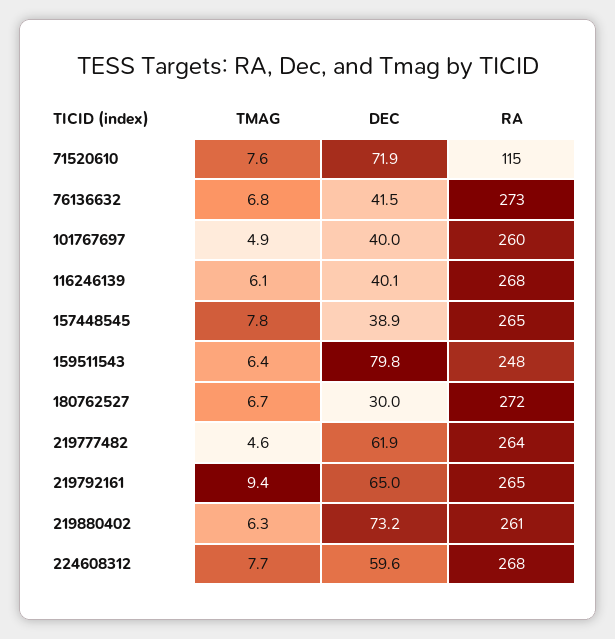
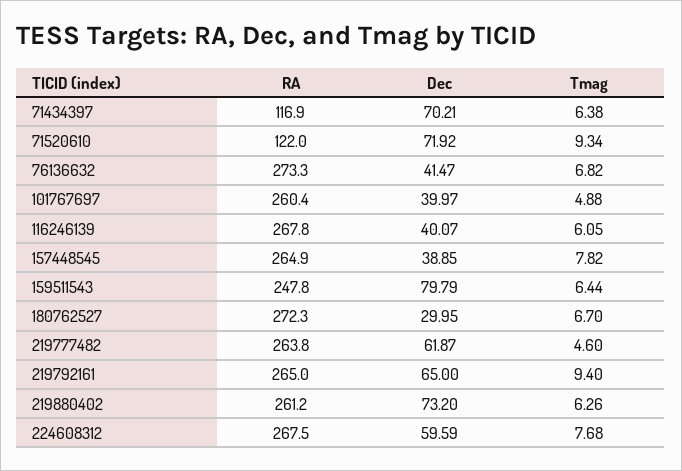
TMAG, 71520610: 7.6 -> 9.34
RA, 71520610: 115 -> 122
RA, 71434397: none -> 116.9
DEC, 71434397: none -> 70.21
TMAG, 71434397: none -> 6.38

